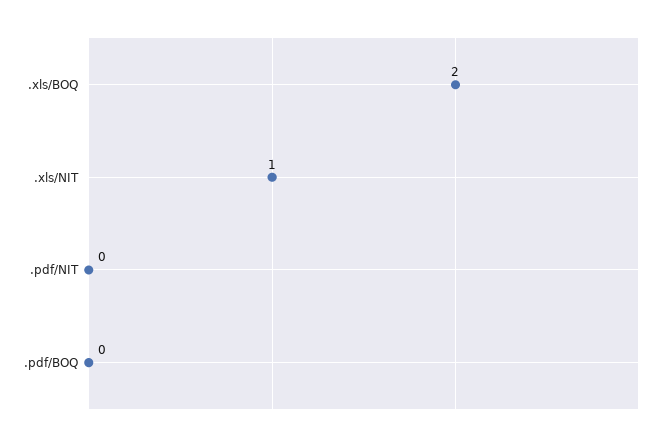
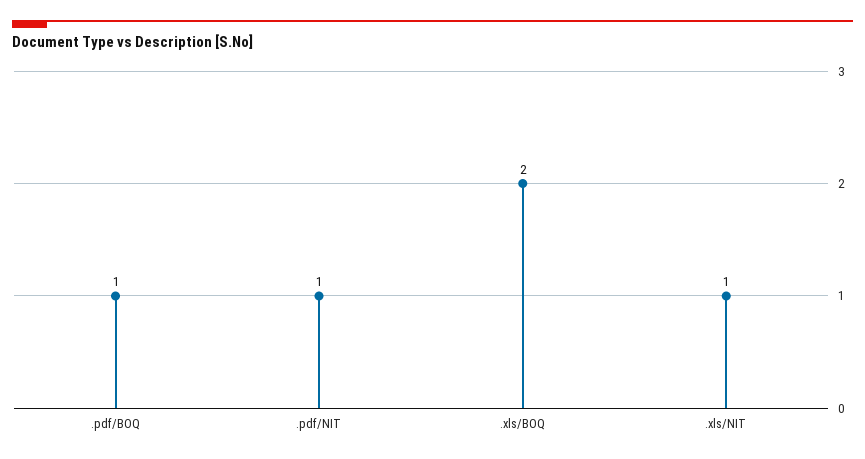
.pdf/NIT: 0 -> 1
.pdf/BOQ: 0 -> 1

